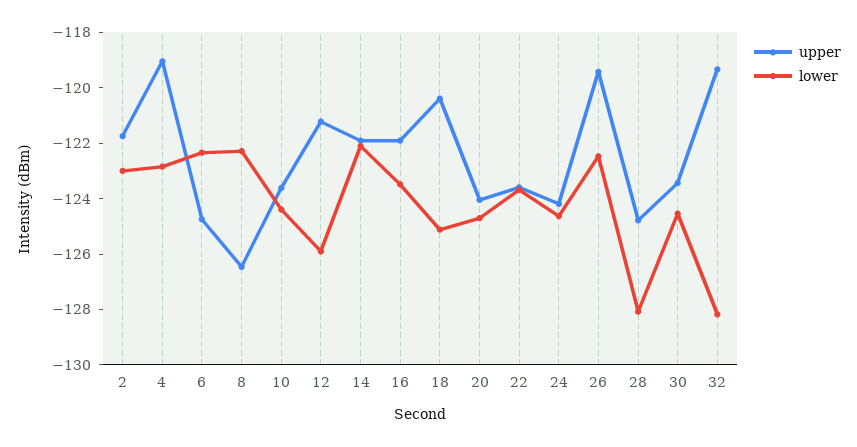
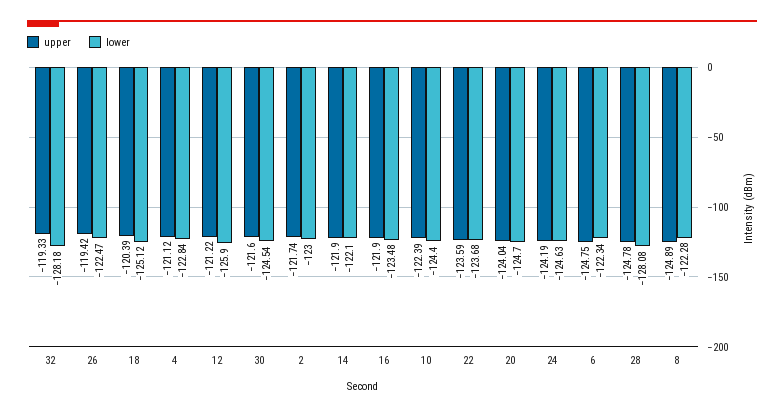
upper, 4: -119 -> -121.12
upper, 8: -126.5 -> -124.89
upper, 10: -123.5 -> -122.39
upper, 30: -123.5 -> -121.6

